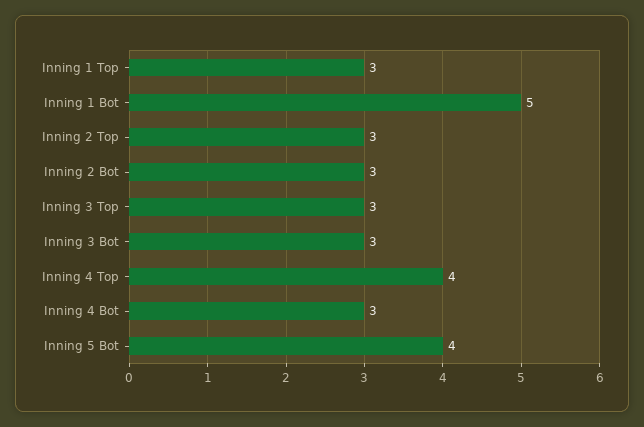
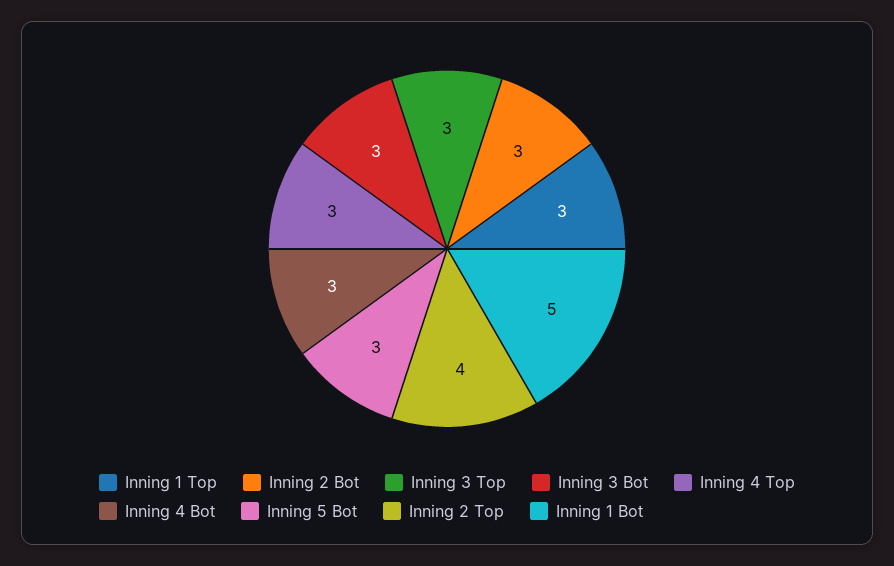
Inning 2 Top: 3 -> 4
Inning 4 Top: 4 -> 3
Inning 5 Bot: 4 -> 3

